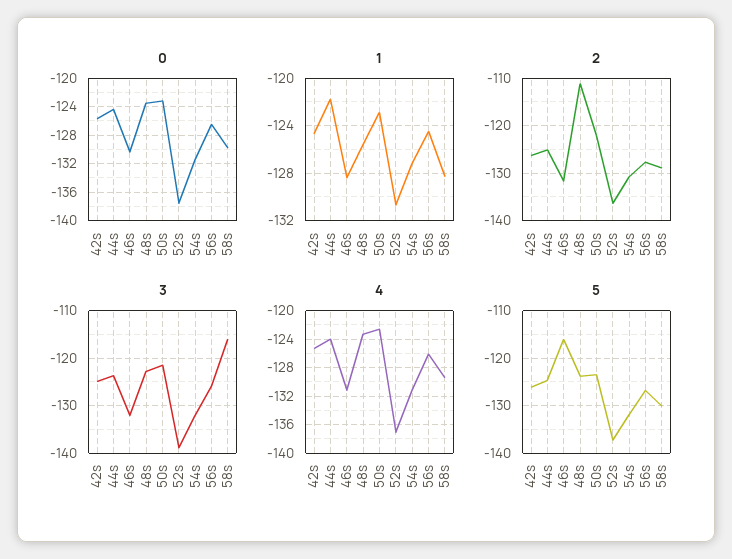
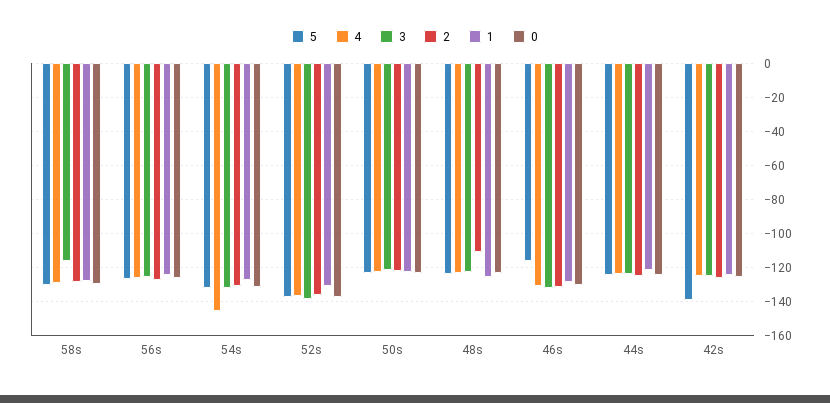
4, 54s: -131 -> -145
5, 42s: -126 -> -140

